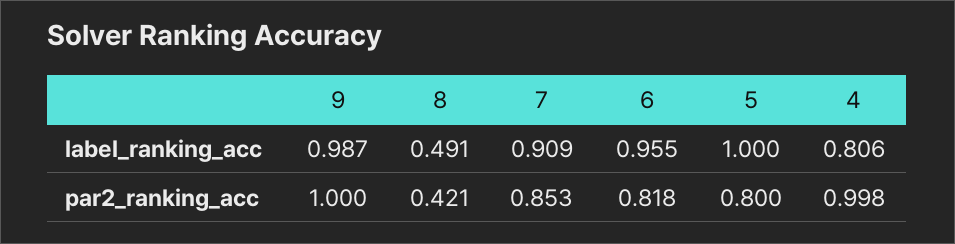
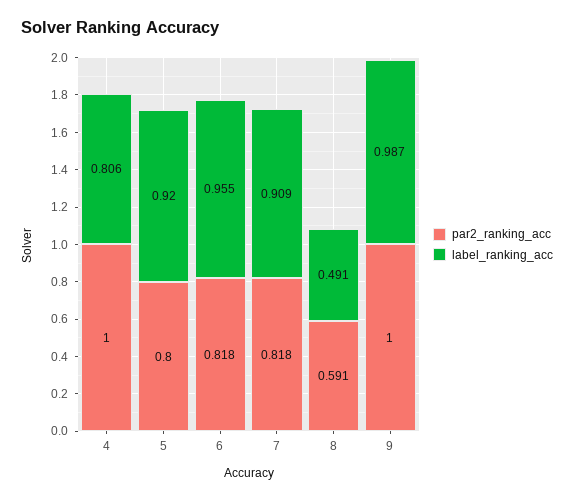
label_ranking_acc, 5: 1 -> 0.92
par2_ranking_acc, 8: 0.421 -> 0.591
par2_ranking_acc, 7: 0.853 -> 0.818
par2_ranking_acc, 4: 0.998 -> 1

